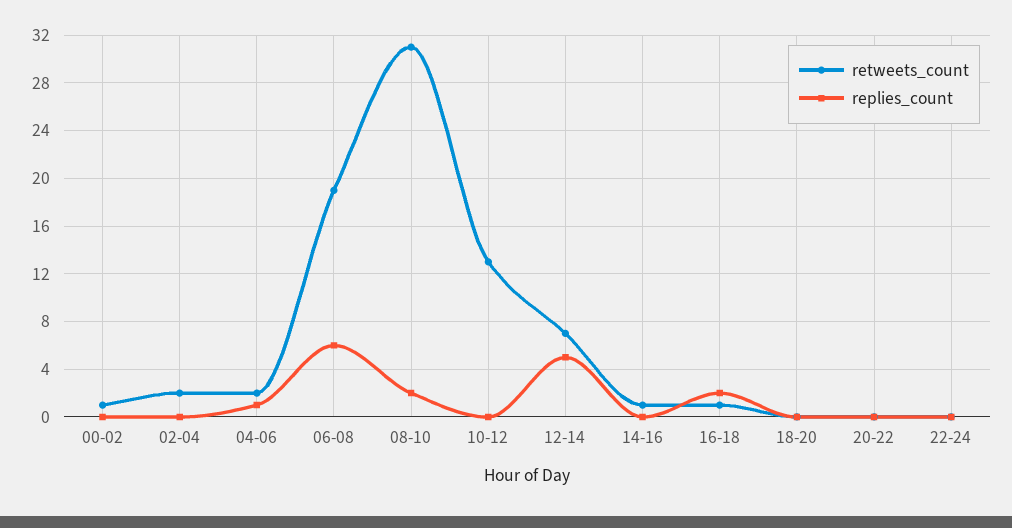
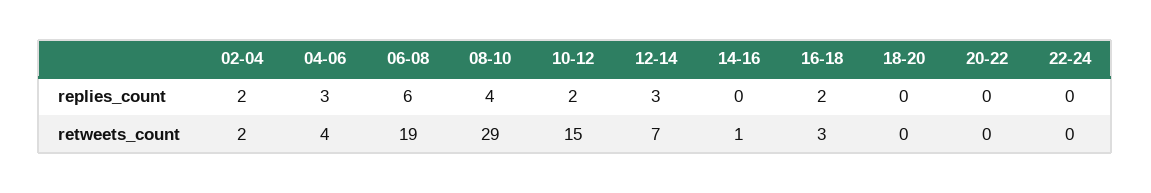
retweets_count, 00-02: 1 -> none
replies_count, 00-02: 0 -> none
replies_count, 02-04: 0 -> 2
retweets_count, 04-06: 2 -> 4
replies_count, 04-06: 1 -> 3
retweets_count, 08-10: 31 -> 29
replies_count, 08-10: 2 -> 4
retweets_count, 10-12: 13 -> 15
replies_count, 10-12: 0 -> 2
replies_count, 12-14: 5 -> 3
retweets_count, 16-18: 1 -> 3

